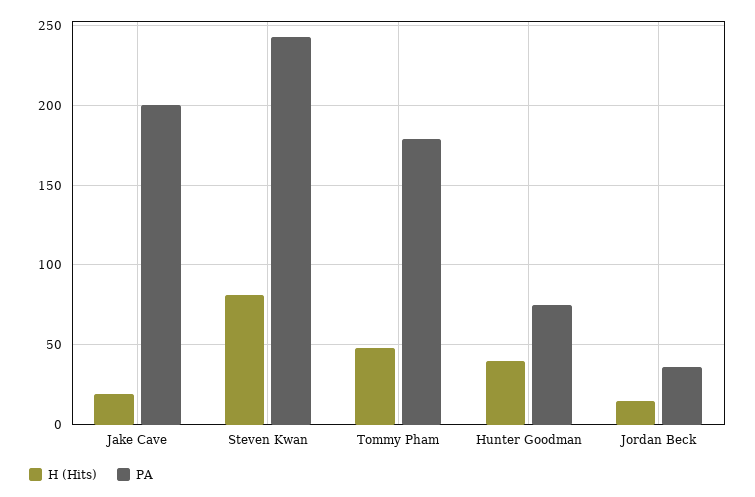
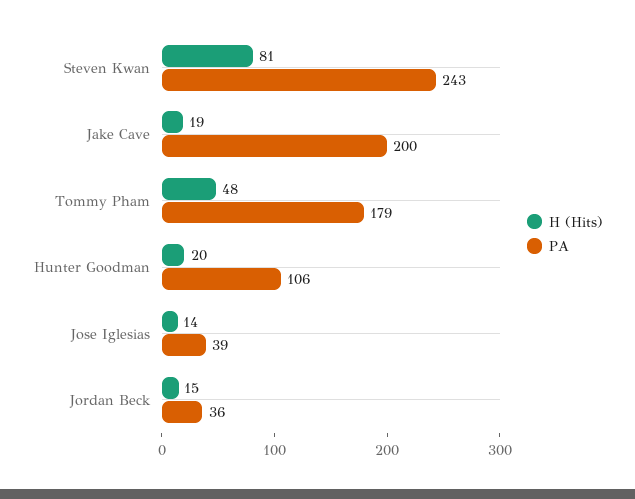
H (Hits), Hunter Goodman: 40 -> 20
PA, Hunter Goodman: 75 -> 106
H (Hits), Jose Iglesias: none -> 14
PA, Jose Iglesias: none -> 39

